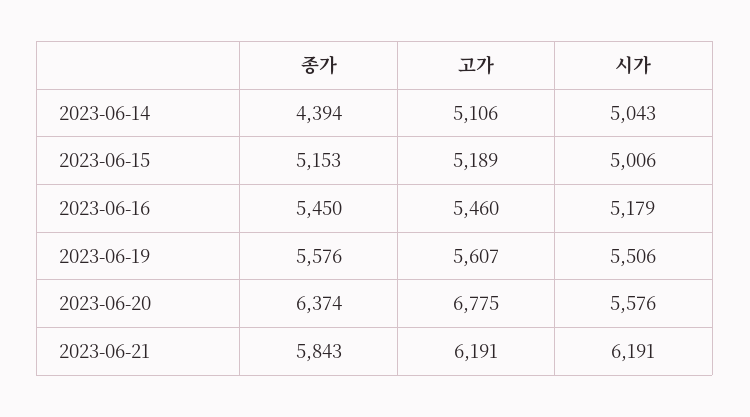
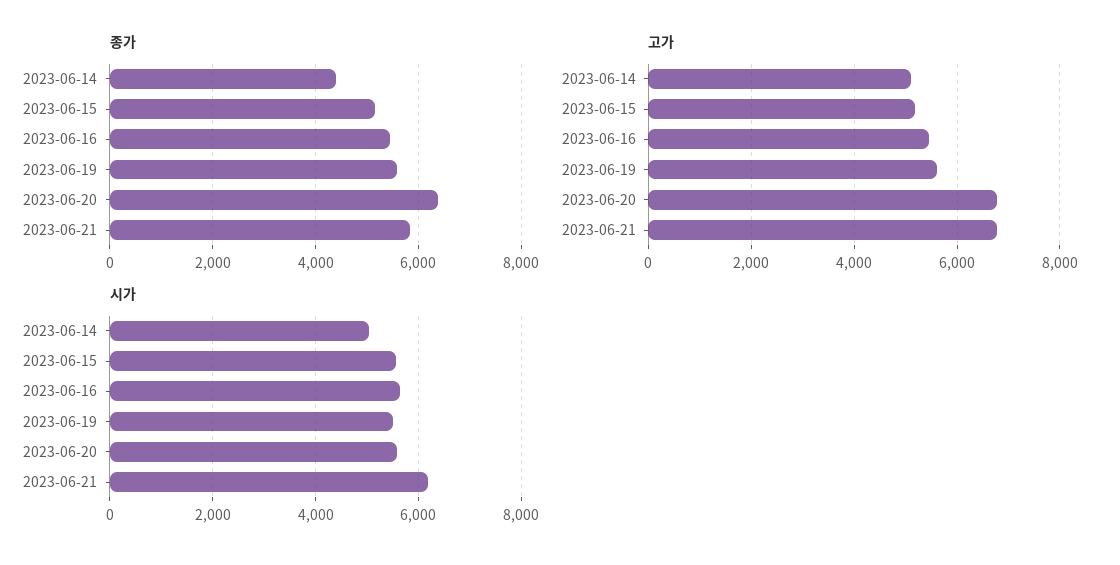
시가, 2023-06-15: 5006 -> 5600
시가, 2023-06-16: 5179 -> 5600
고가, 2023-06-21: 6191 -> 6800

